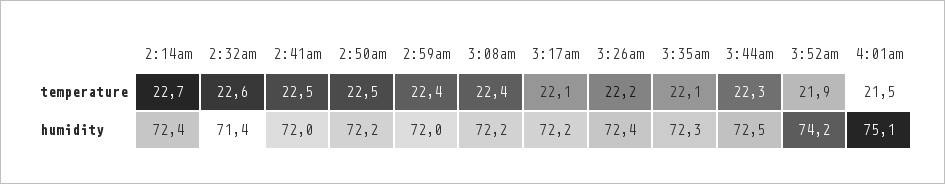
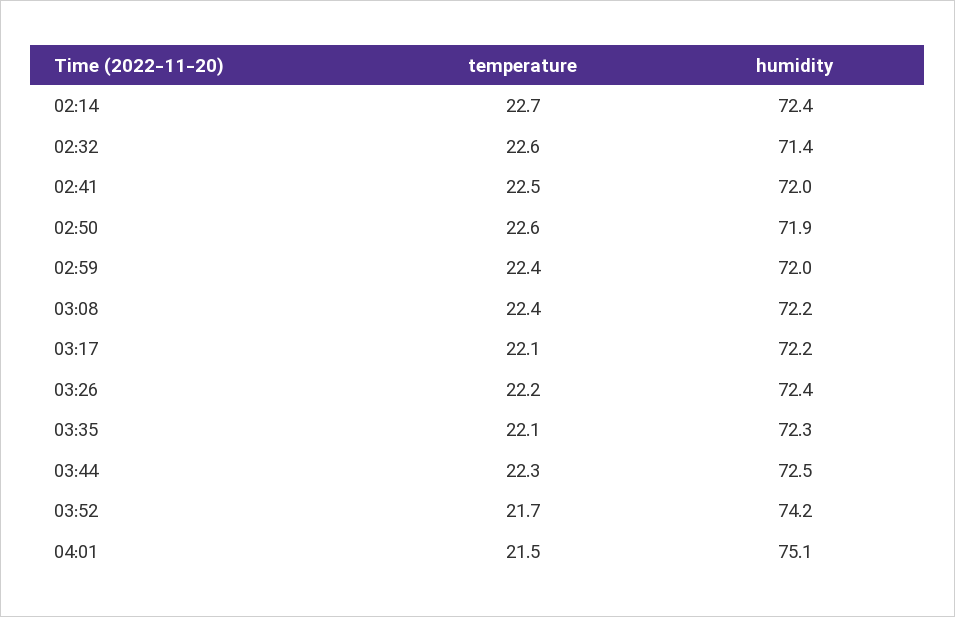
2:50am, temperature: 22.5 -> 22.6
3:52am, temperature: 21.9 -> 21.7
2:50am, humidity: 72.2 -> 71.9

